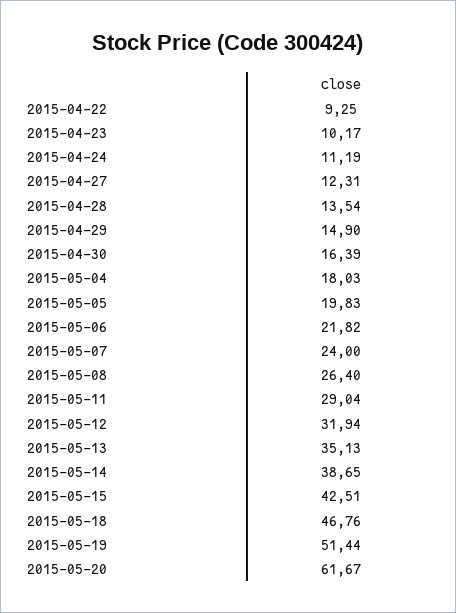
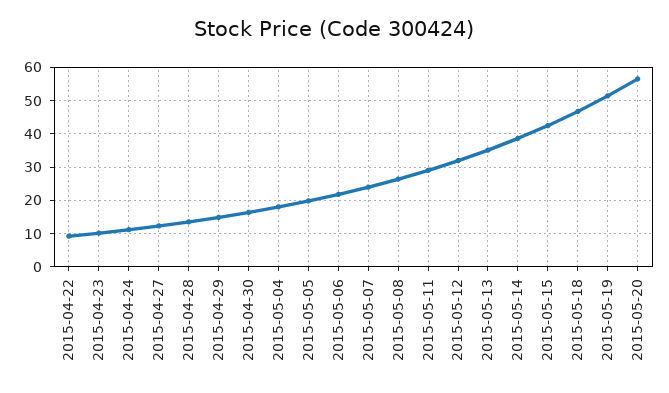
2015-05-20: 61.67 -> 56

